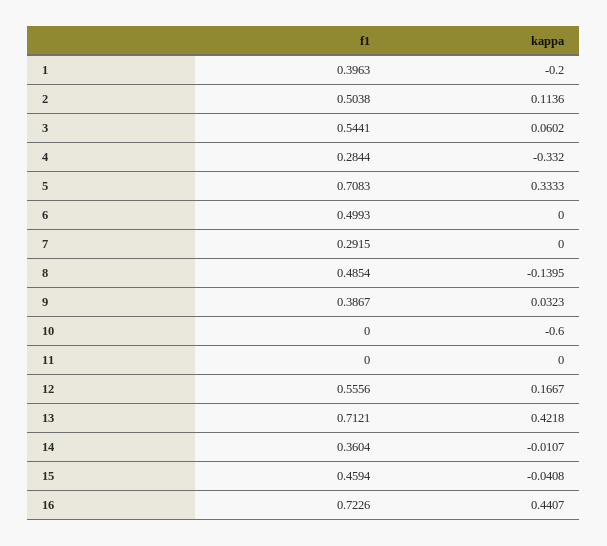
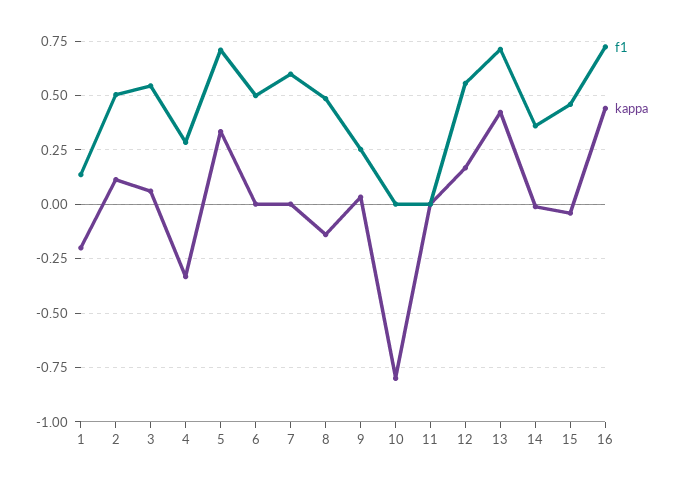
f1, 1: 0.3963 -> 0.15
f1, 7: 0.2915 -> 0.6
f1, 9: 0.3867 -> 0.25
kappa, 10: -0.6 -> -0.8

